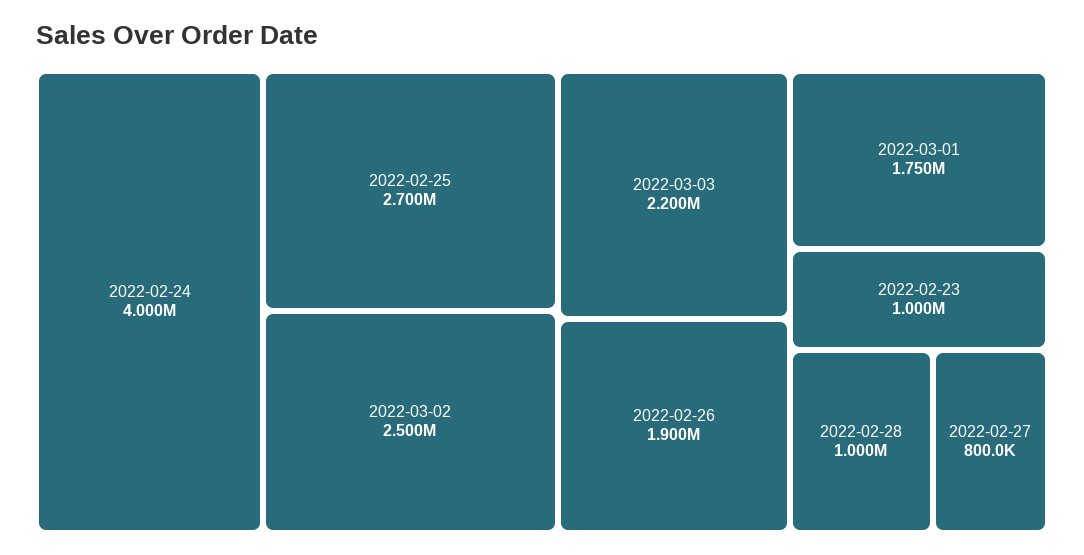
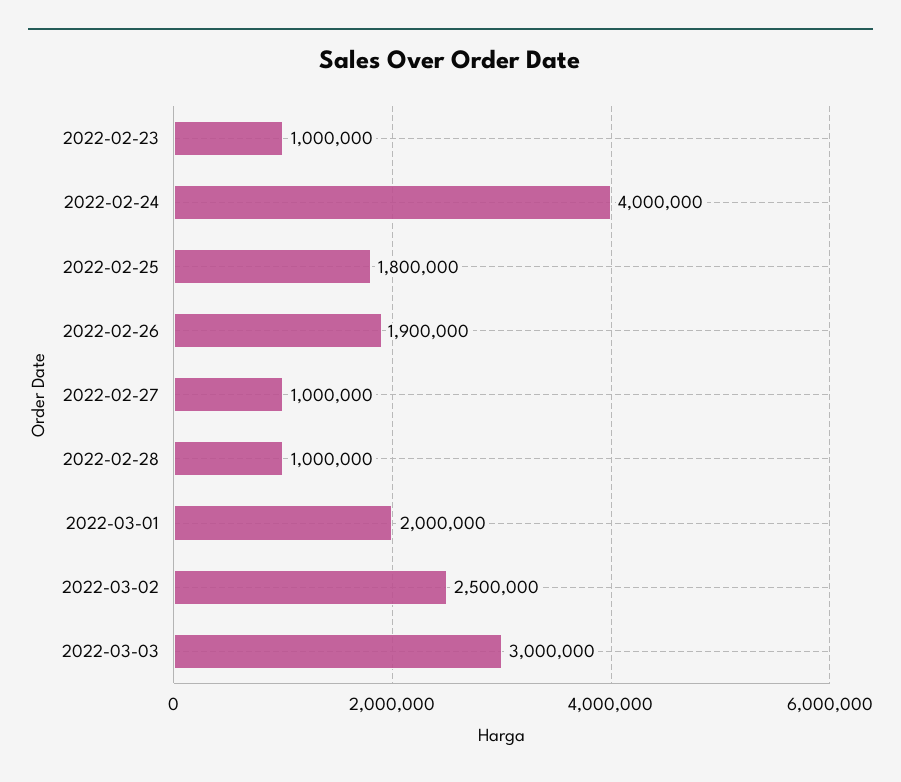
2022-02-25: 2700000 -> 1800000
2022-03-03: 2200000 -> 3000000
2022-03-01: 1750000 -> 2000000
2022-02-27: 800000 -> 1000000

